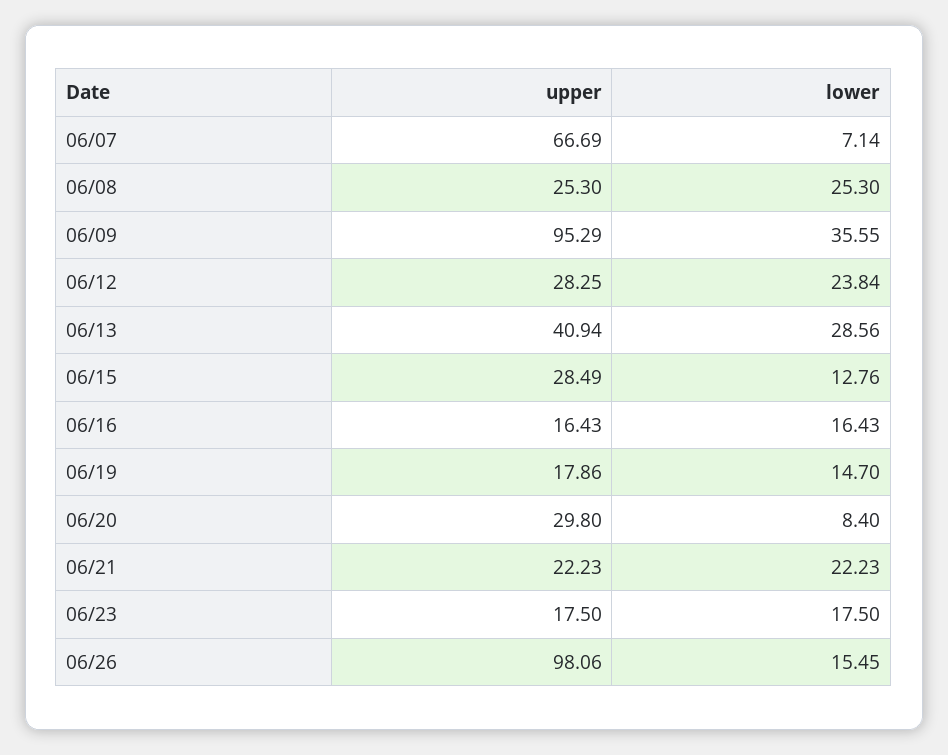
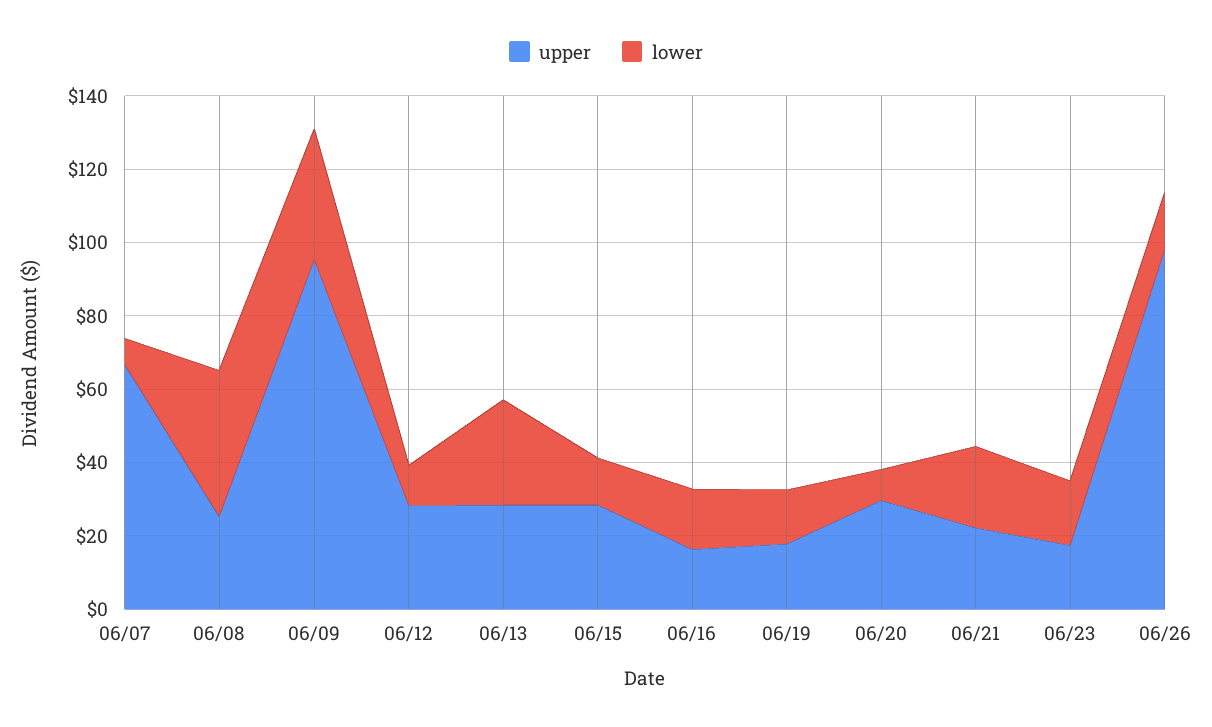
lower, 06/08: 25.3 -> 40
lower, 06/12: 23.84 -> 10
upper, 06/13: 40.94 -> 30

